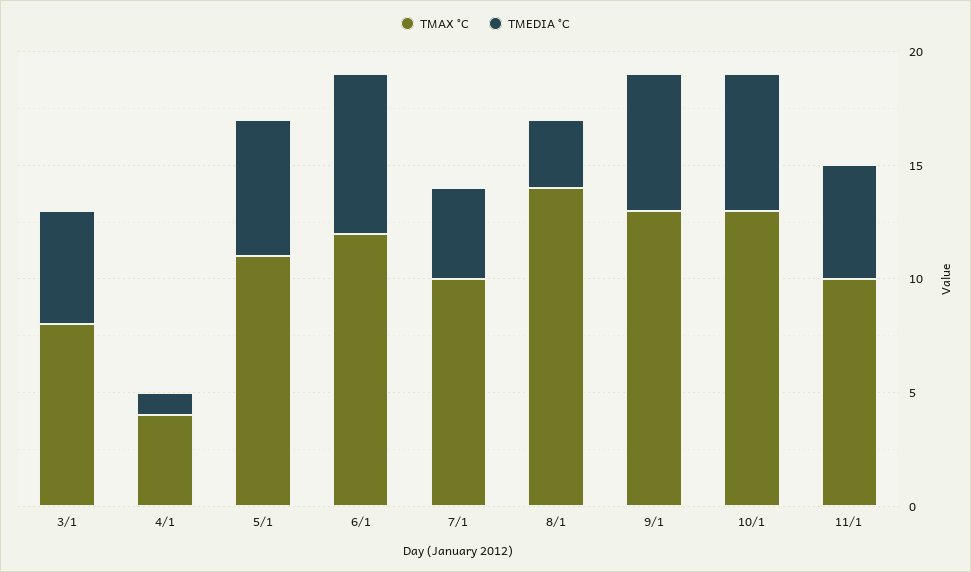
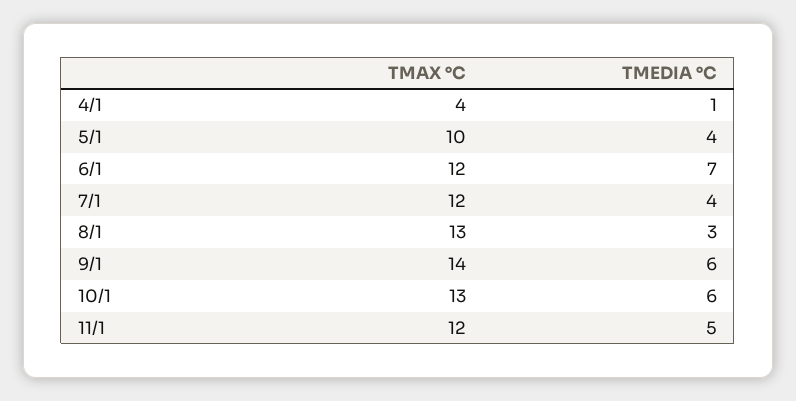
TMAX °C, 3/1: 8 -> none
TMEDIA °C, 3/1: 5 -> none
TMAX °C, 5/1: 11 -> 10
TMEDIA °C, 5/1: 6 -> 4
TMAX °C, 7/1: 10 -> 12
TMAX °C, 8/1: 14 -> 13
TMAX °C, 9/1: 13 -> 14
TMAX °C, 11/1: 10 -> 12

